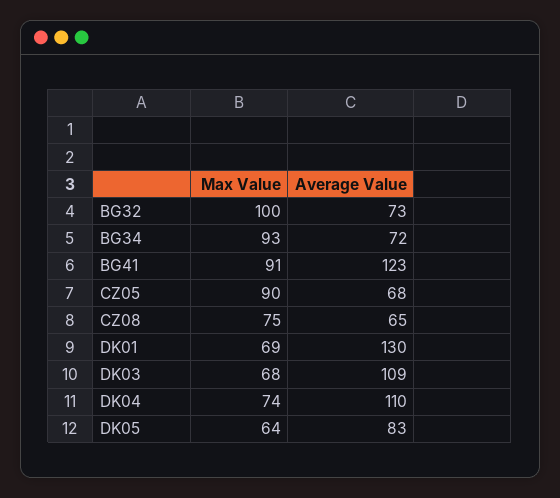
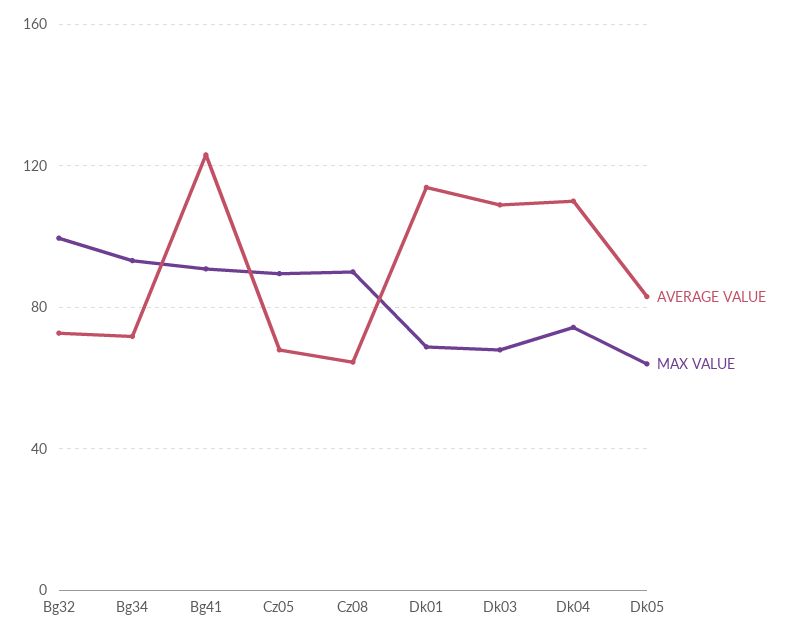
Max Value, CZ08: 75 -> 90
Average Value, DK01: 130 -> 115

